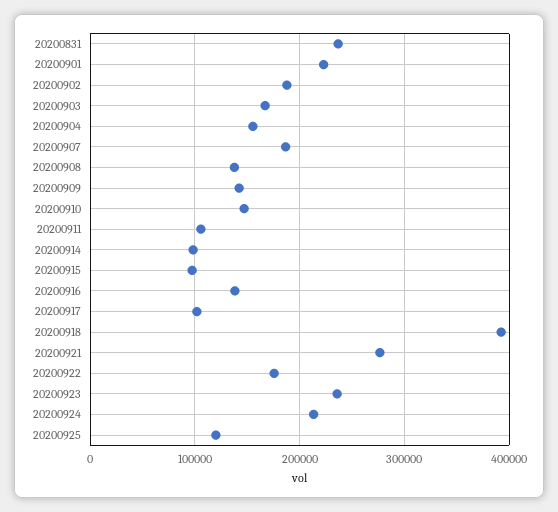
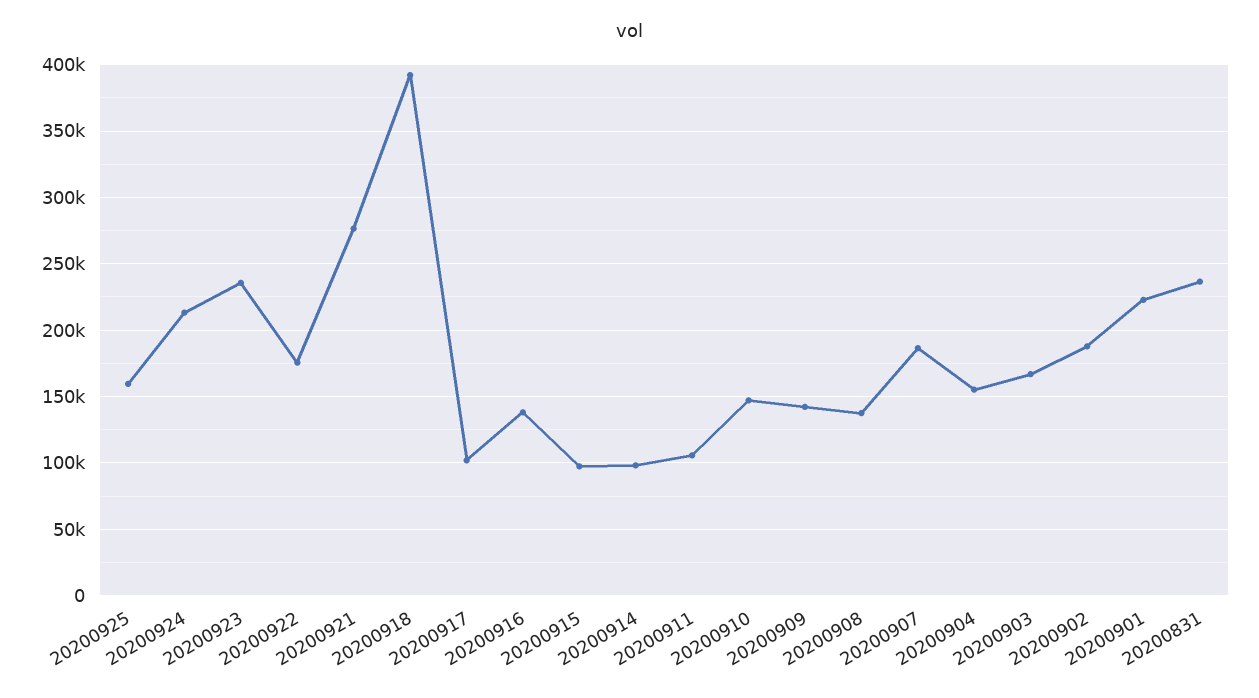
20200925: 120000 -> 160000

